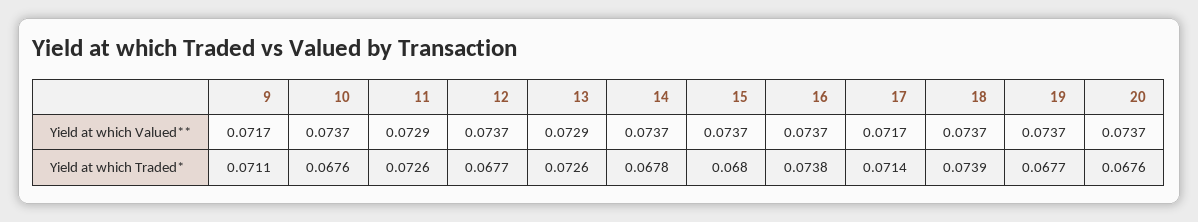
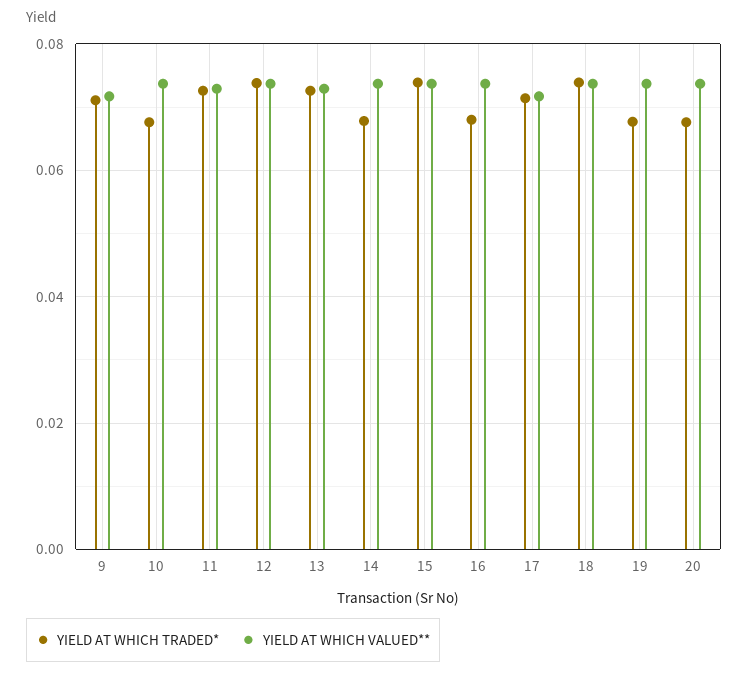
Yield at which Traded*, 12: 0.0677 -> 0.074
Yield at which Traded*, 15: 0.068 -> 0.074
Yield at which Traded*, 16: 0.0738 -> 0.068

